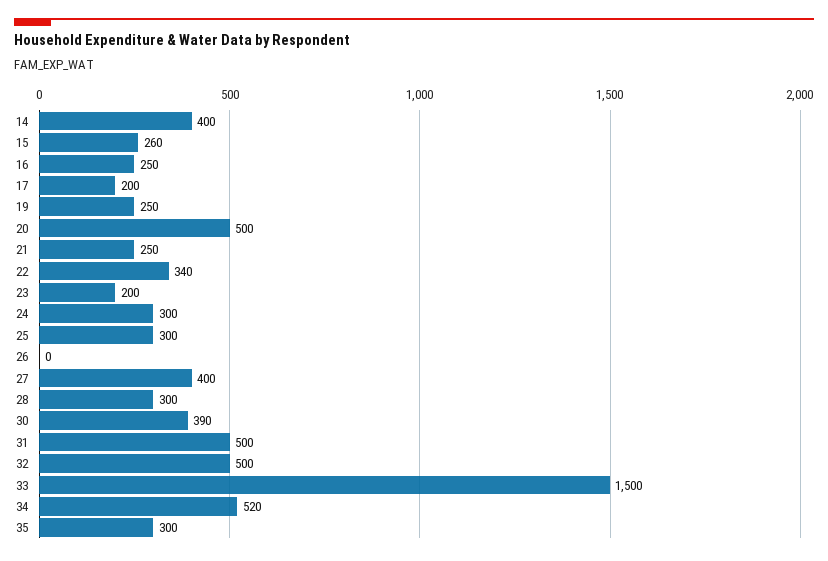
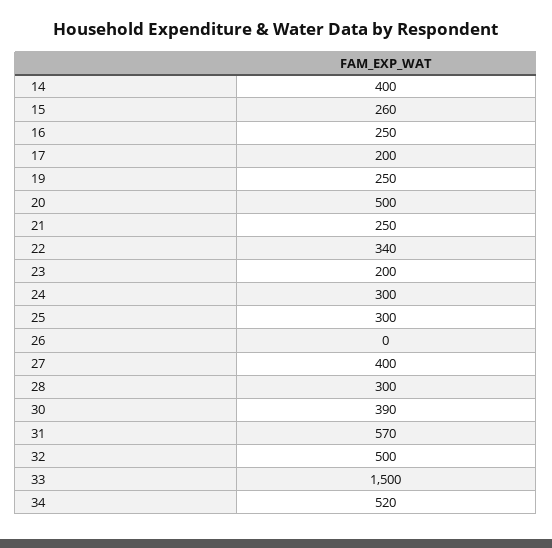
31: 500 -> 570
35: 300 -> none

